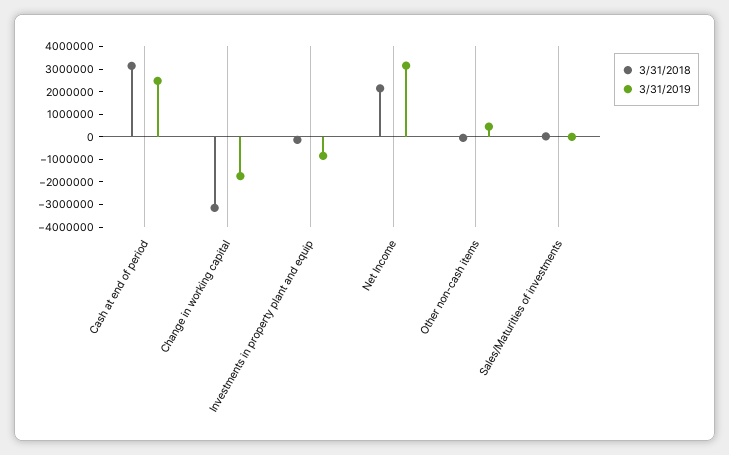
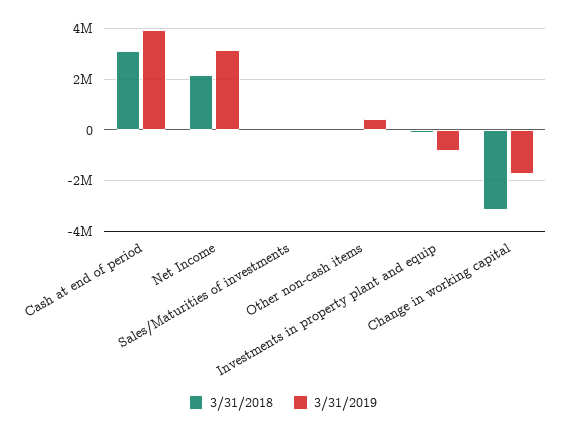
3/31/2019, Cash at end of period: 2500000 -> 4000000

